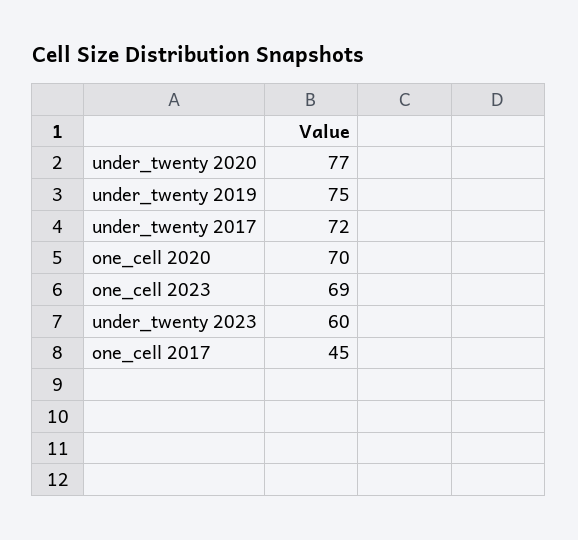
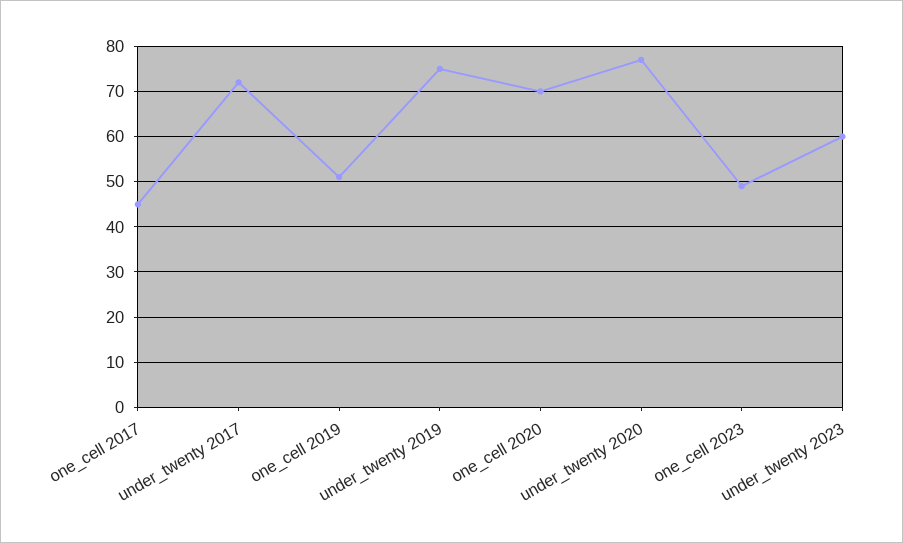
one_cell 2023: 69 -> 50
one_cell 2019: none -> 50

